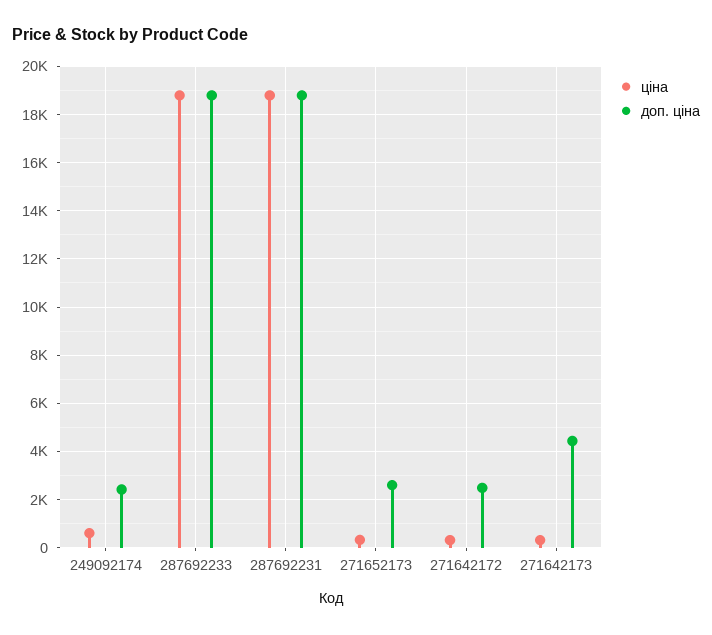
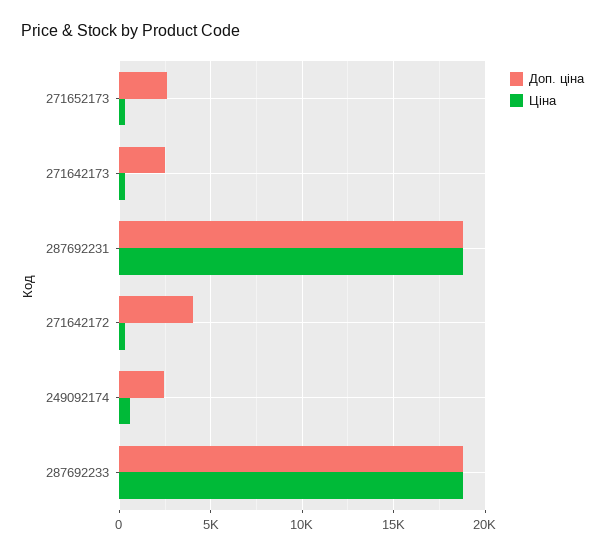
доп. ціна, 271642172: 2500 -> 4000
доп. ціна, 271642173: 4500 -> 2500

